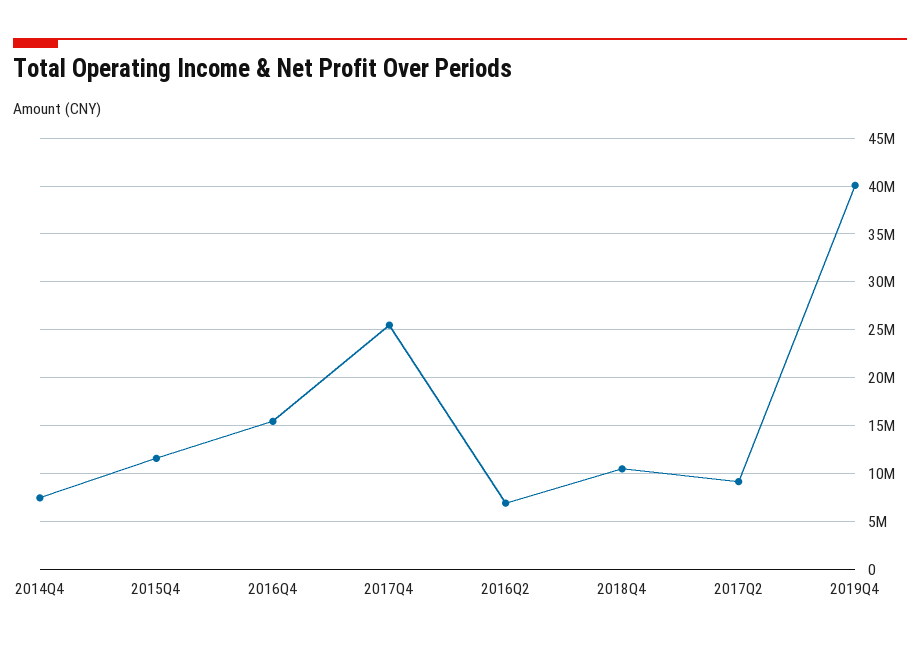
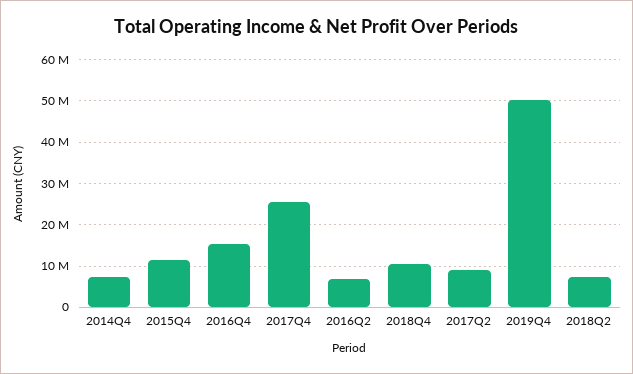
2019Q4: 40000000 -> 50000000
2018Q2: none -> 8000000

